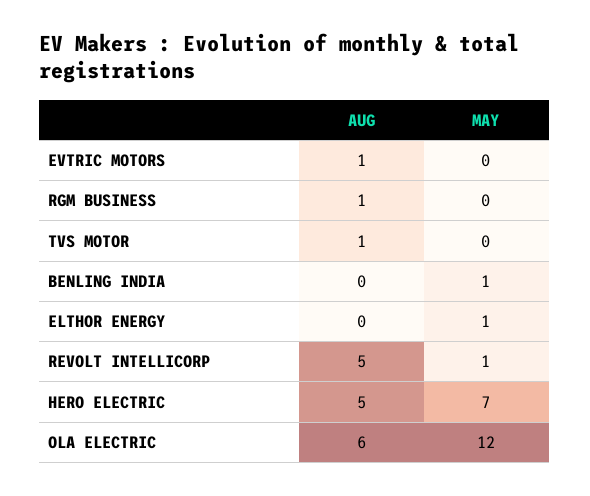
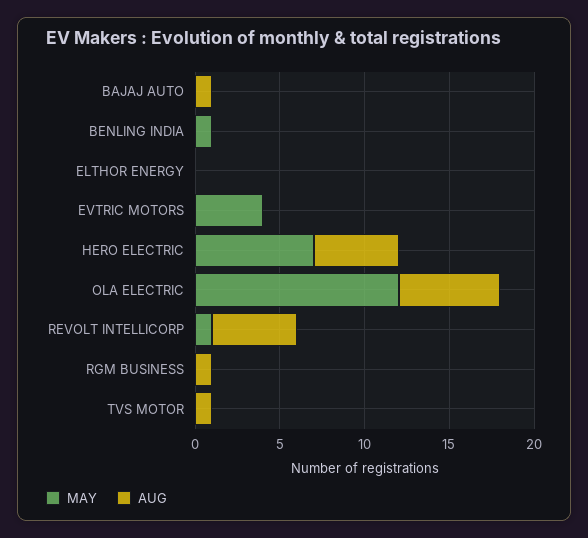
AUG, EVTRIC MOTORS: 1 -> 0
MAY, EVTRIC MOTORS: 0 -> 4
MAY, ELTHOR ENERGY: 1 -> 0
MAY, BAJAJ AUTO: none -> 0
AUG, BAJAJ AUTO: none -> 1

